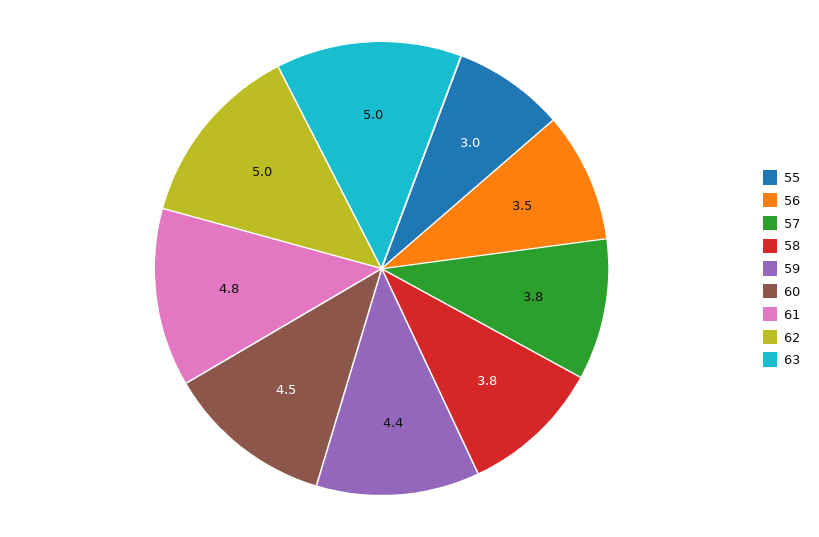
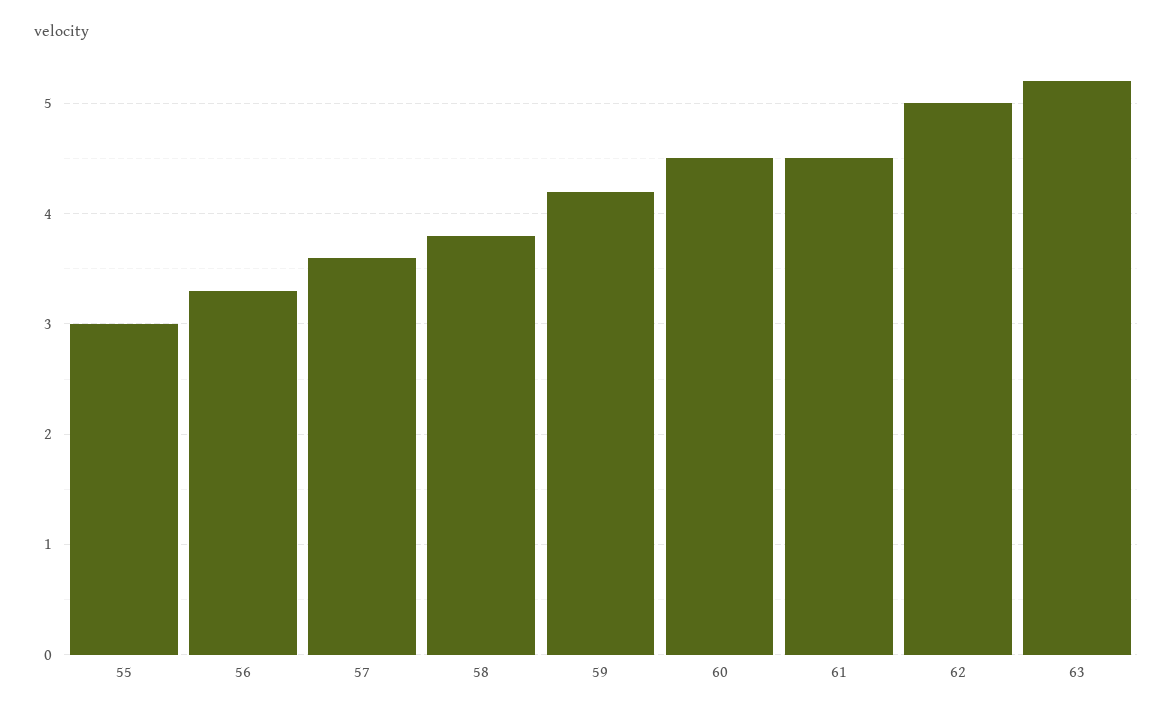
56: 3.5 -> 3.3
57: 3.8 -> 3.6
59: 4.4 -> 4.2
61: 4.8 -> 4.5
63: 5 -> 5.2

